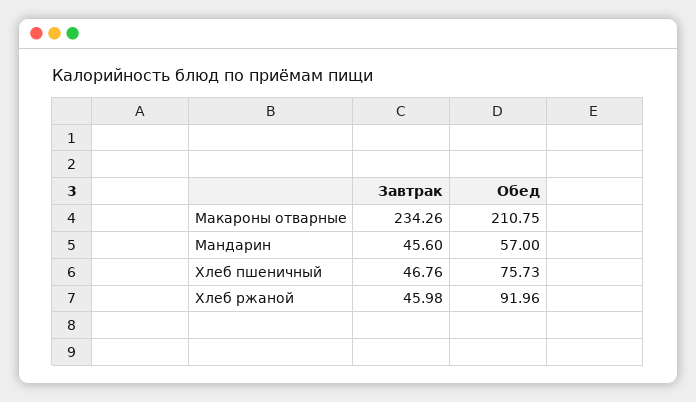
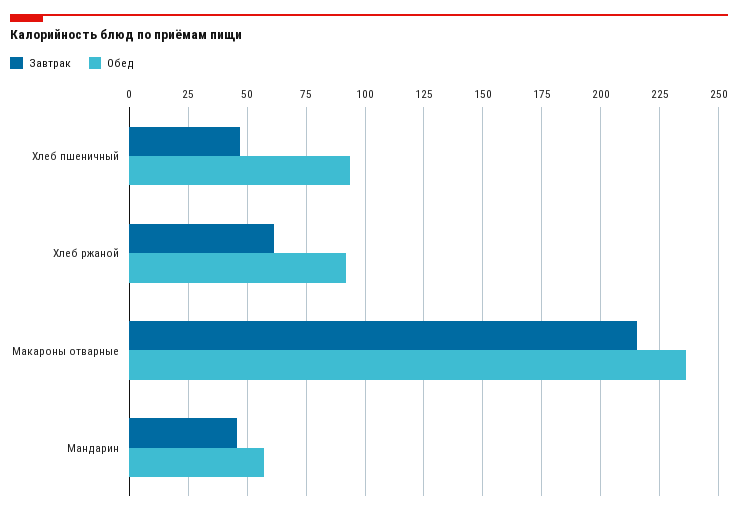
Завтрак, Макароны отварные: 234.26 -> 215
Обед, Макароны отварные: 210.75 -> 235
Обед, Хлеб пшеничный: 75.73 -> 95
Завтрак, Хлеб ржаной: 45.98 -> 60

